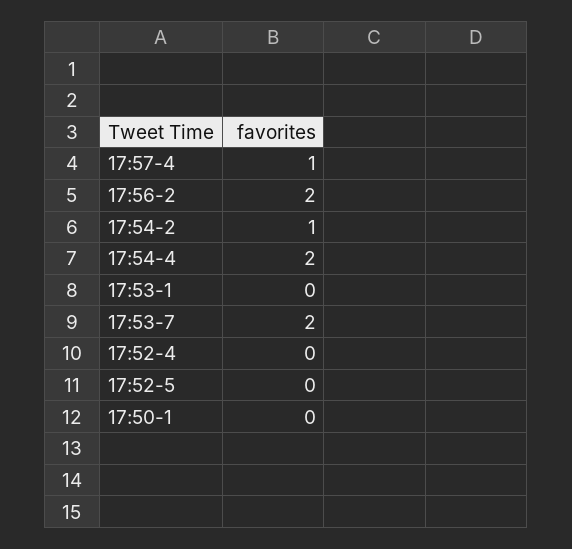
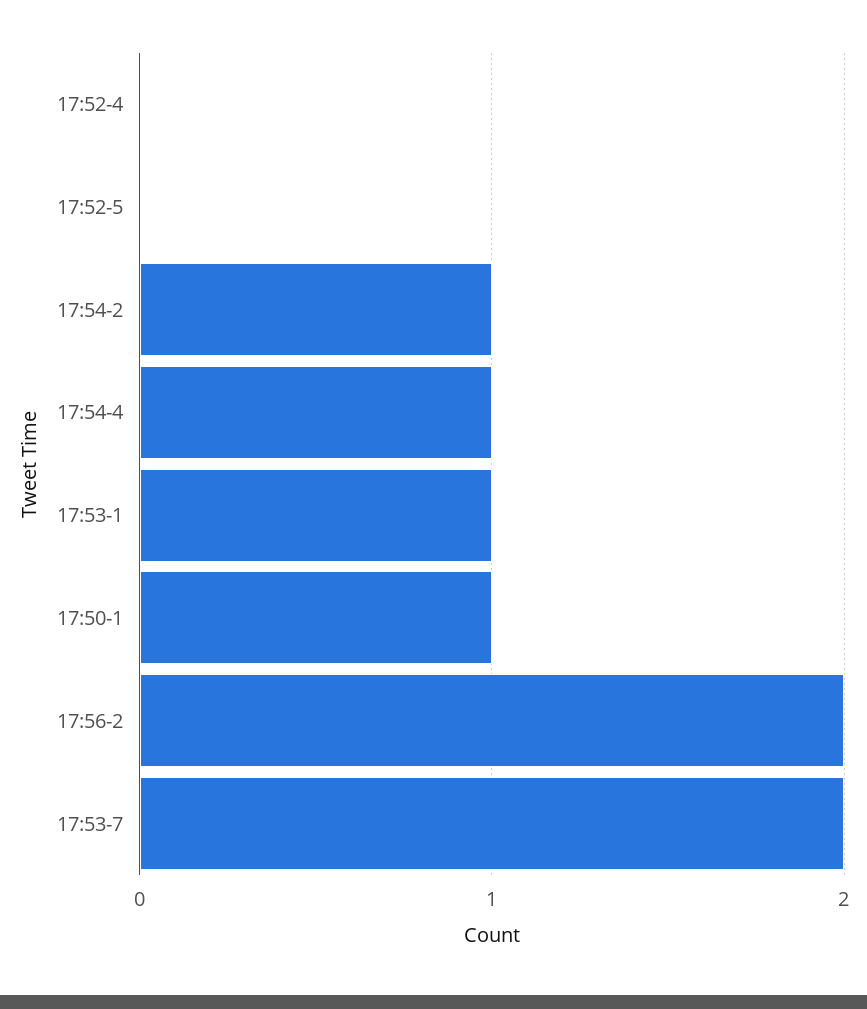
17:57-4: 1 -> none
17:54-4: 2 -> 1
17:53-1: 0 -> 1
17:50-1: 0 -> 1

